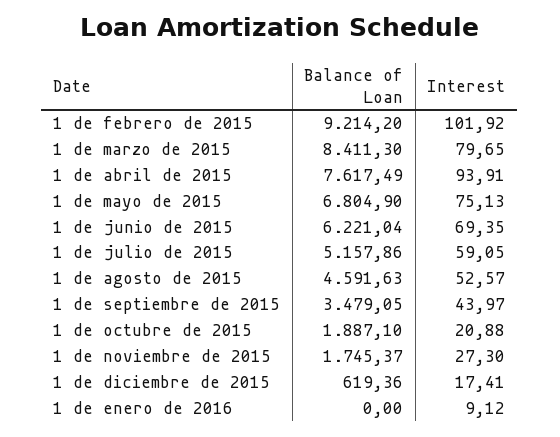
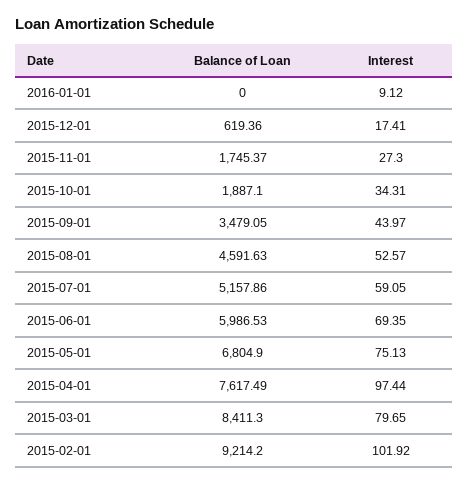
Interest, 1 de abril de 2015: 93.91 -> 97.44
Balance of Loan, 1 de junio de 2015: 6221.04 -> 5986.53
Interest, 1 de octubre de 2015: 20.88 -> 34.31

